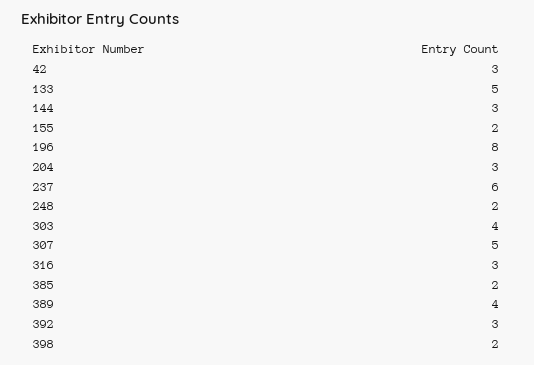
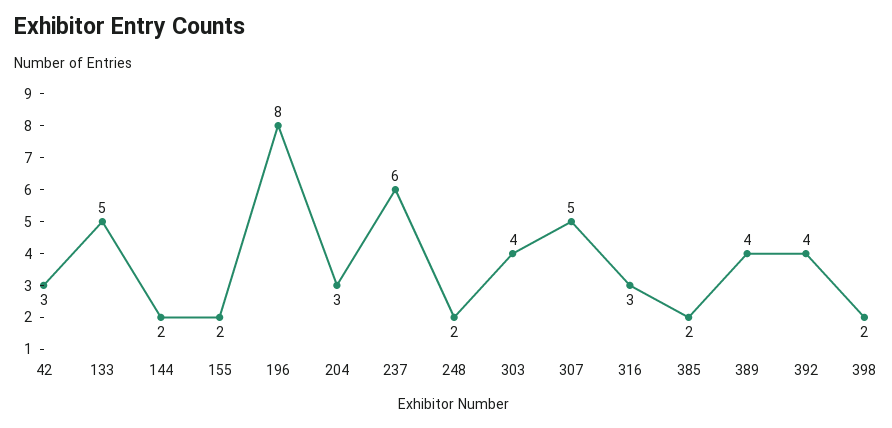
144: 3 -> 2
392: 3 -> 4

